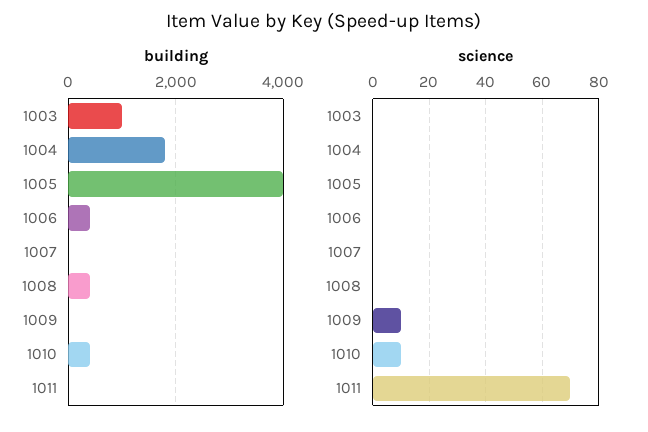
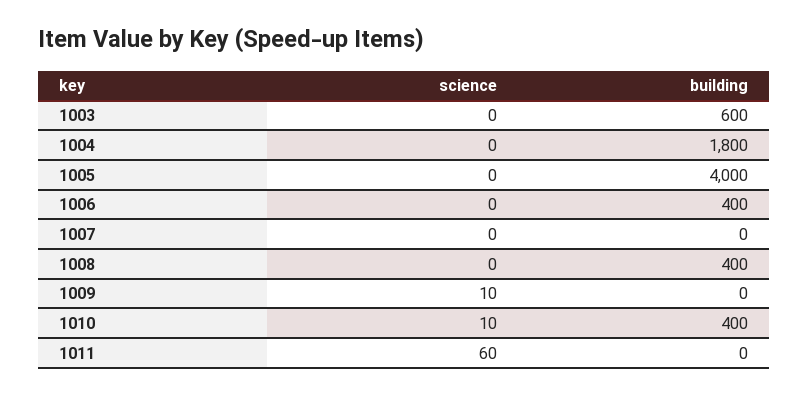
building, 1003: 1000 -> 600
science, 1011: 70 -> 60

